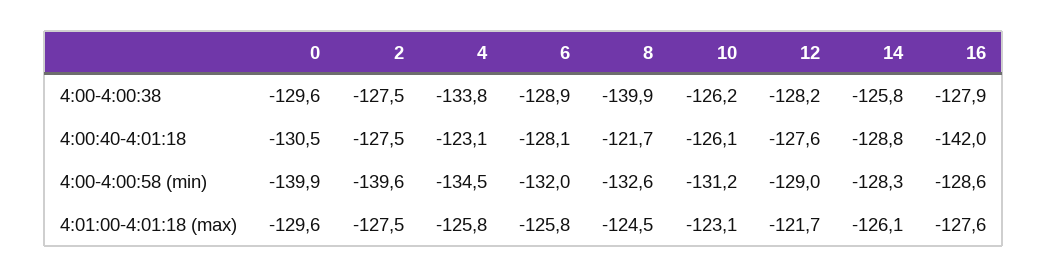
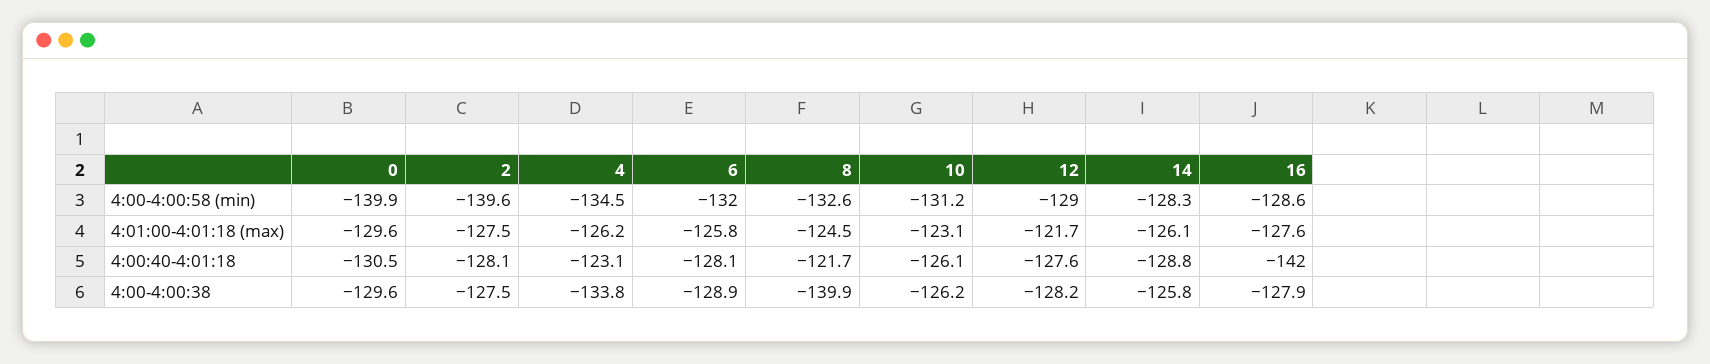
2, 4:00:40-4:01:18: -127.5 -> -128.1
4, 4:01:00-4:01:18 (max): -125.8 -> -126.2

